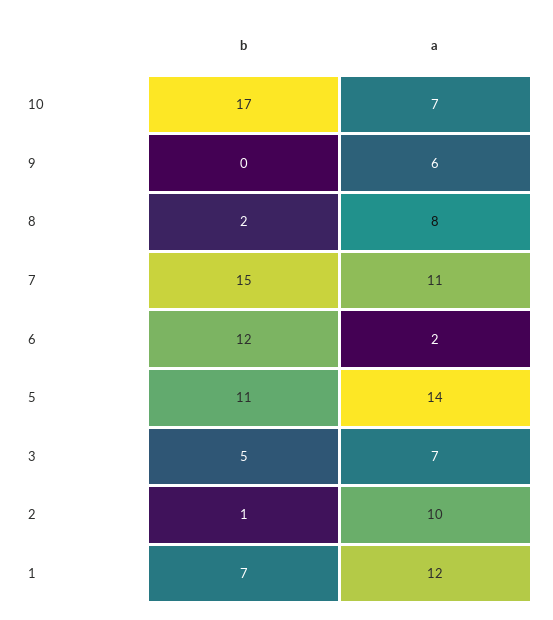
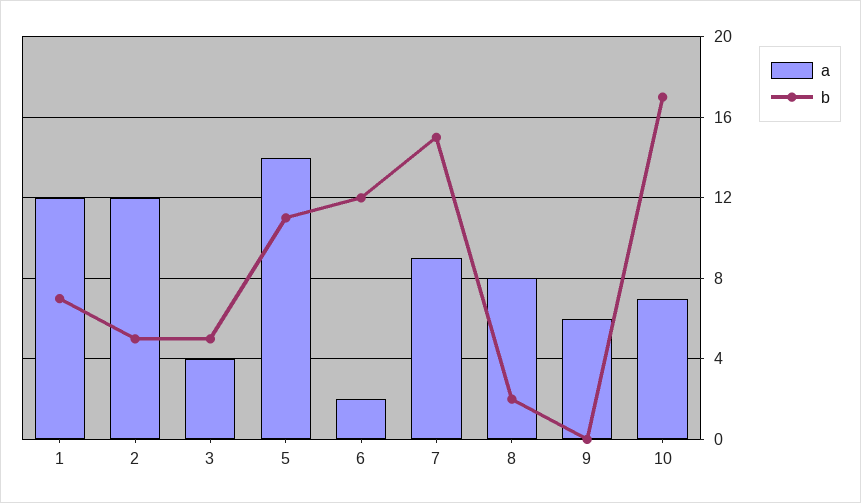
a, 7: 11 -> 9
a, 3: 7 -> 4
b, 2: 1 -> 5
a, 2: 10 -> 12

